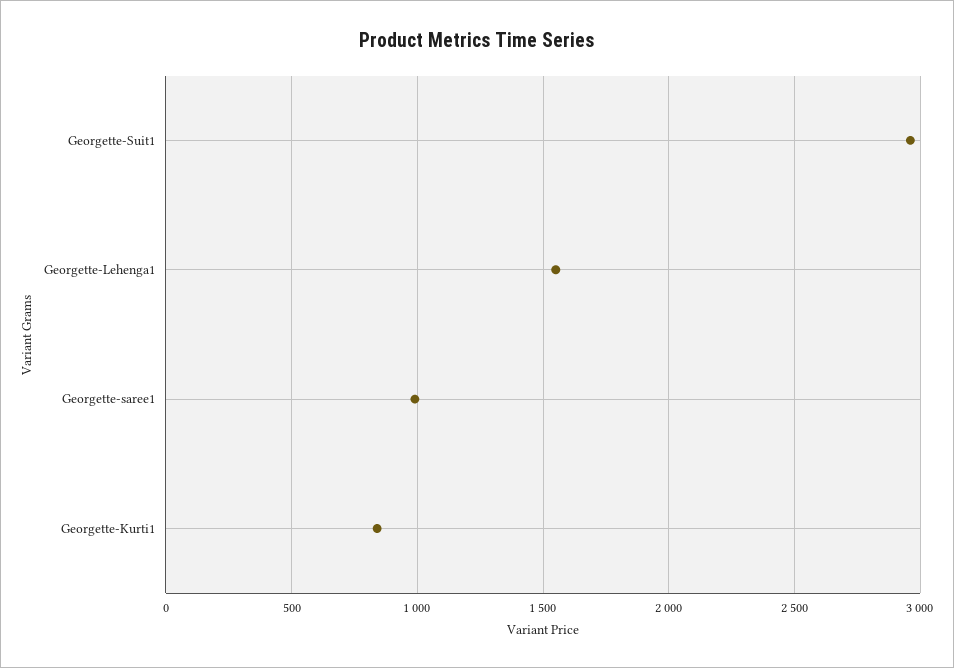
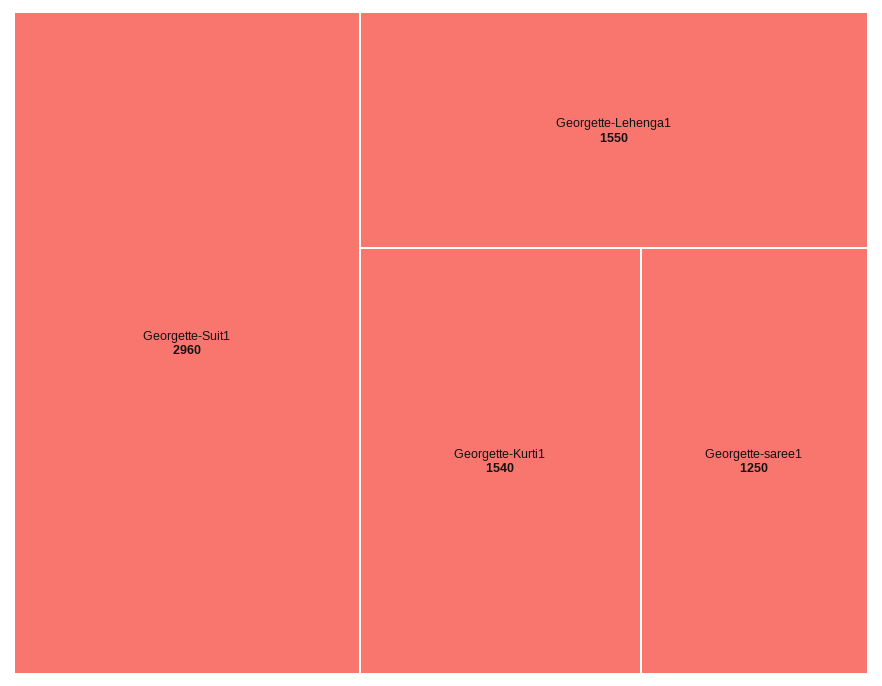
Georgette-saree1: 1000 -> 1250
Georgette-Kurti1: 850 -> 1540

